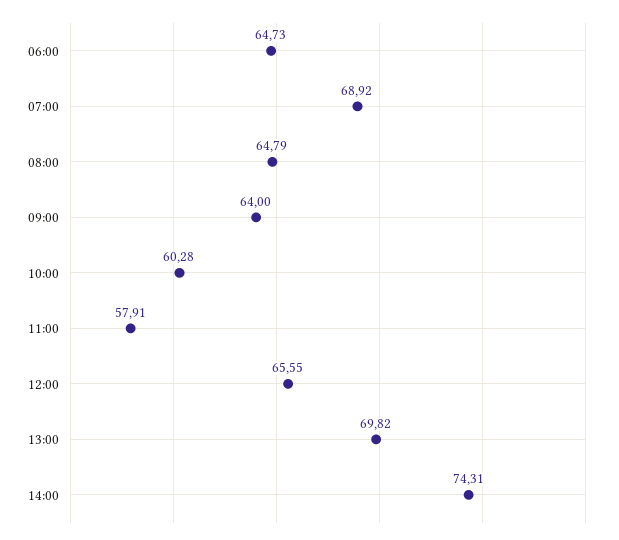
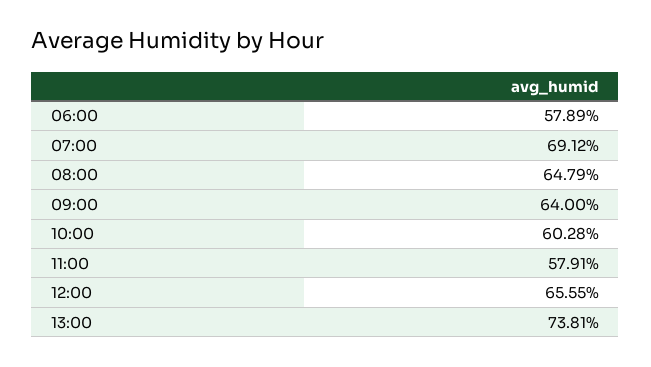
06:00: 64.73 -> 57.89
07:00: 68.92 -> 69.12
13:00: 69.82 -> 73.81
14:00: 74.31 -> none

